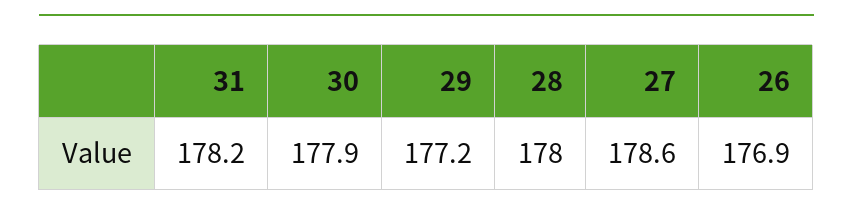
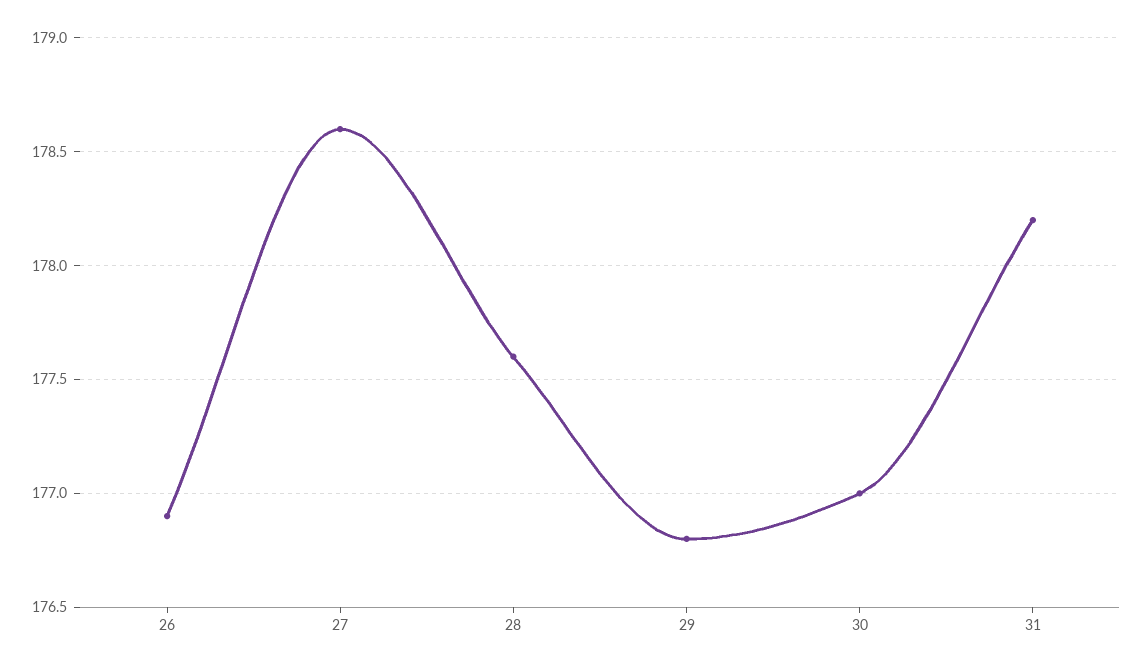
30: 177.9 -> 177
29: 177.2 -> 176.8
28: 178 -> 177.6

